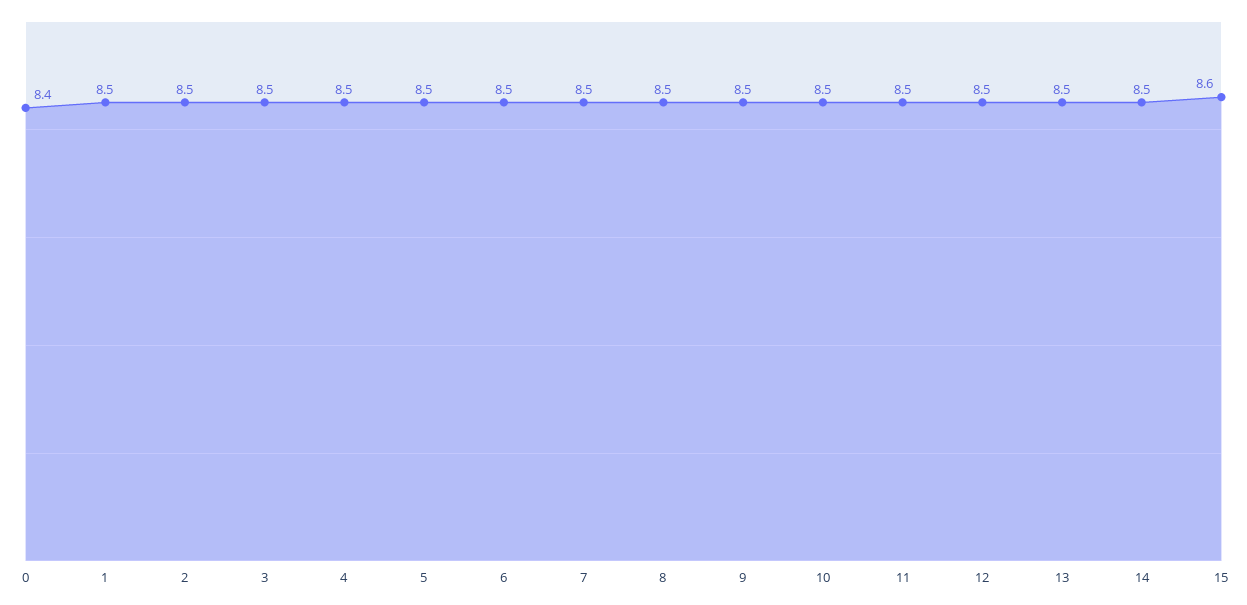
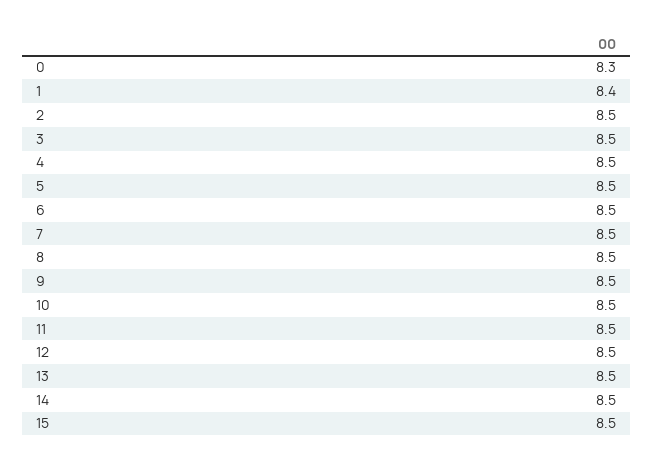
0: 8.4 -> 8.3
1: 8.5 -> 8.4
15: 8.6 -> 8.5

